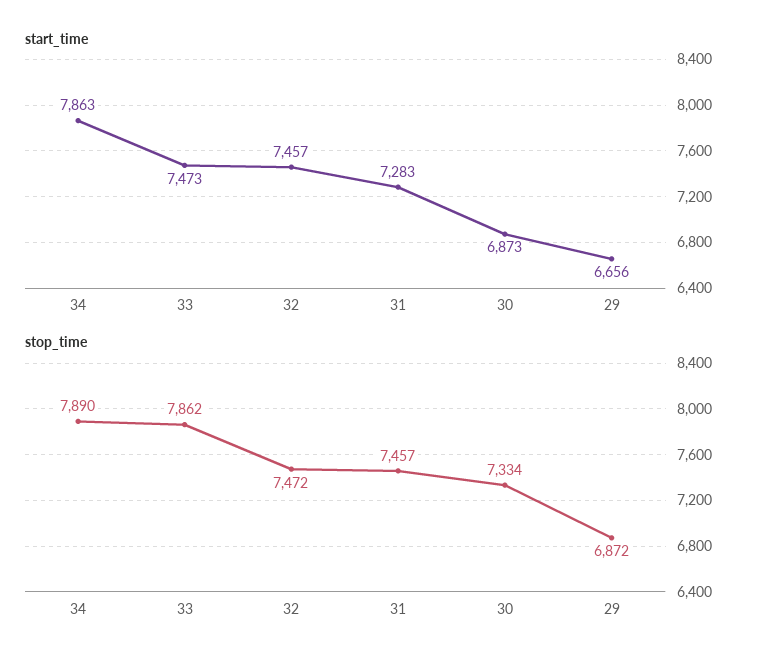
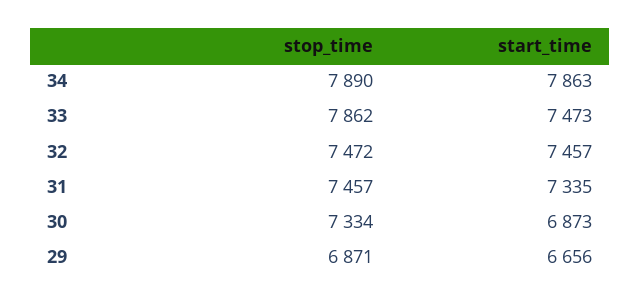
start_time, 31: 7283 -> 7335
stop_time, 29: 6872 -> 6871

